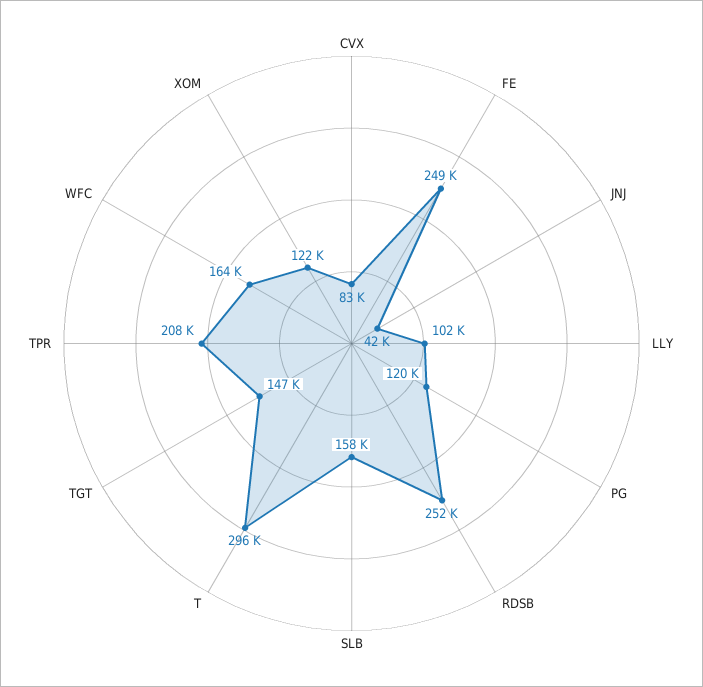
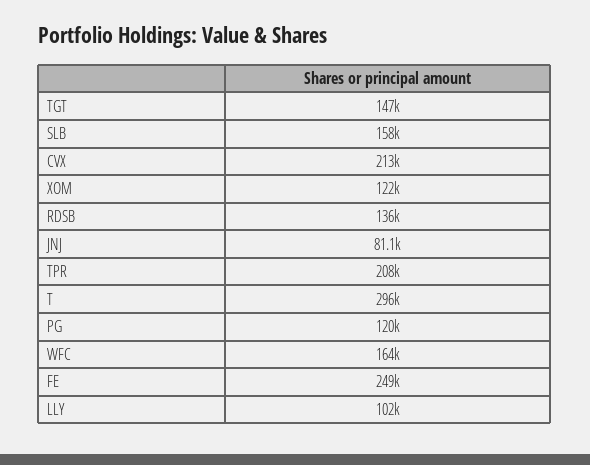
CVX: 83000 -> 213000
JNJ: 42000 -> 81100
RDSB: 252000 -> 136000

